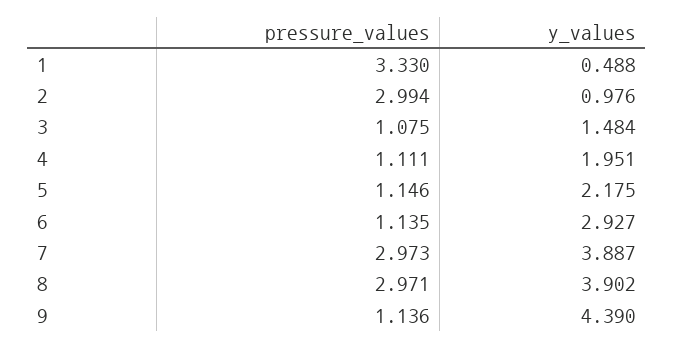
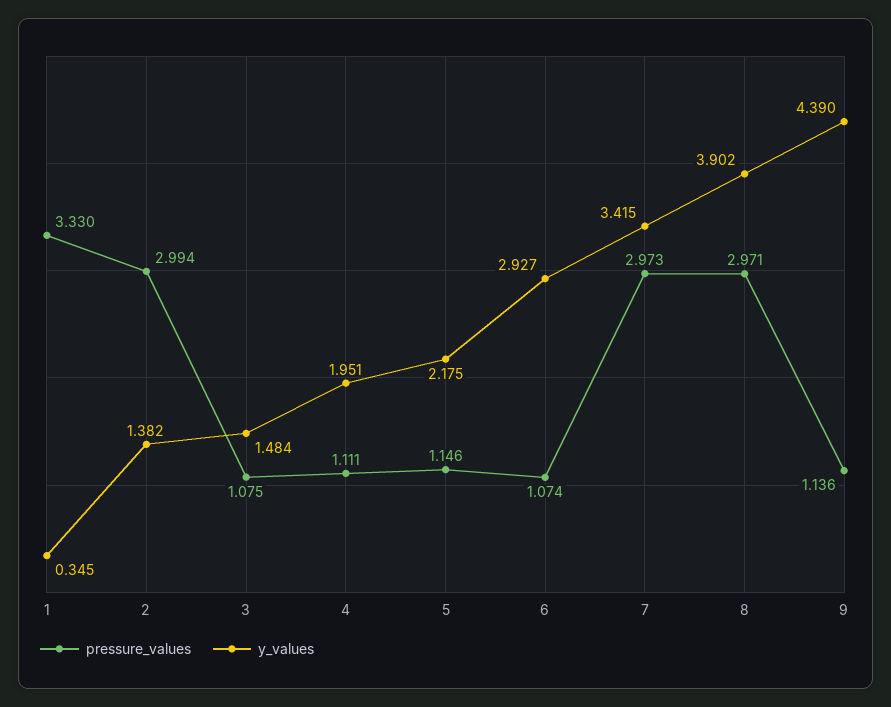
y_values, 1: 0.488 -> 0.345
y_values, 2: 0.976 -> 1.382
pressure_values, 6: 1.135 -> 1.074
y_values, 7: 3.887 -> 3.415

